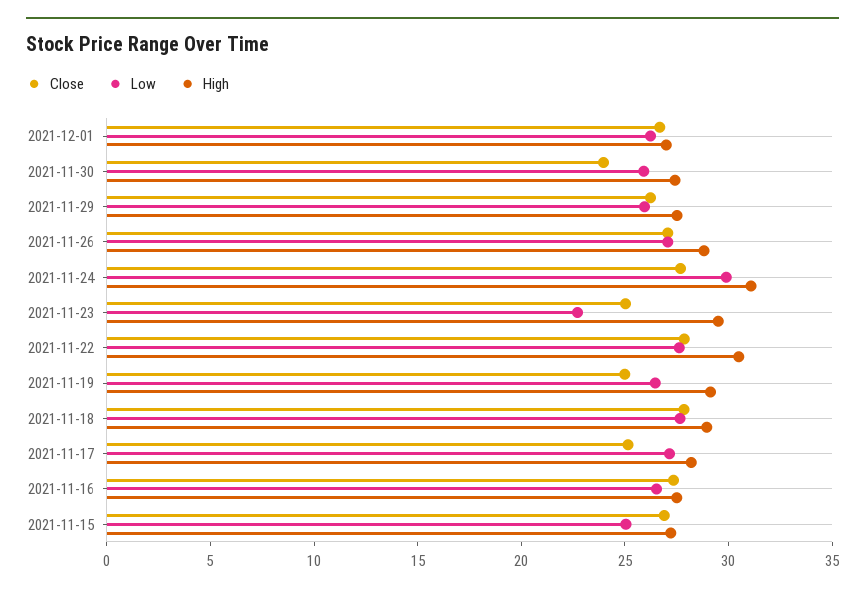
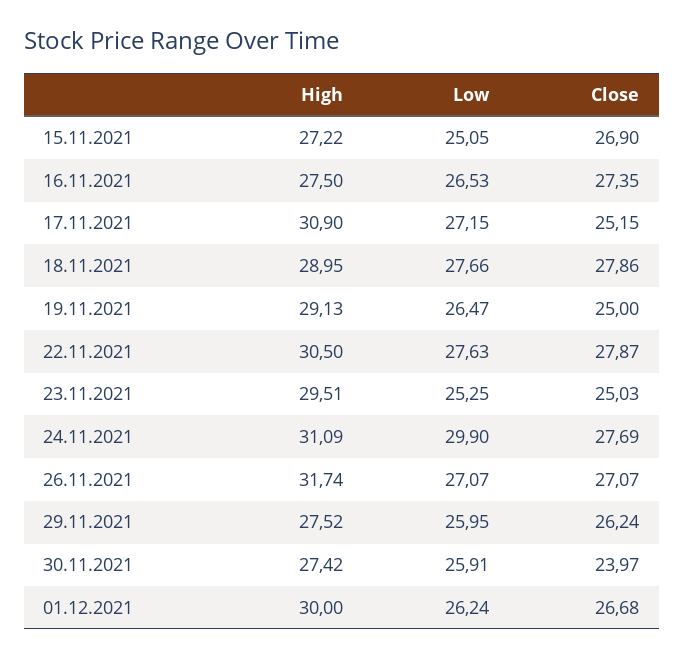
High, 2021-12-01: 27 -> 30
High, 2021-11-26: 29 -> 31.74
Low, 2021-11-23: 23 -> 25.25
High, 2021-11-17: 28 -> 30.9

